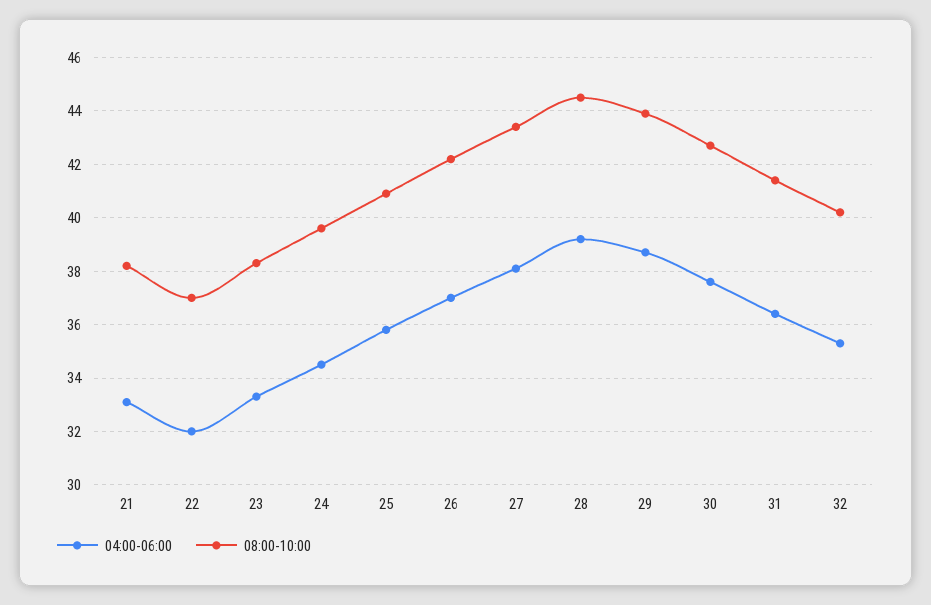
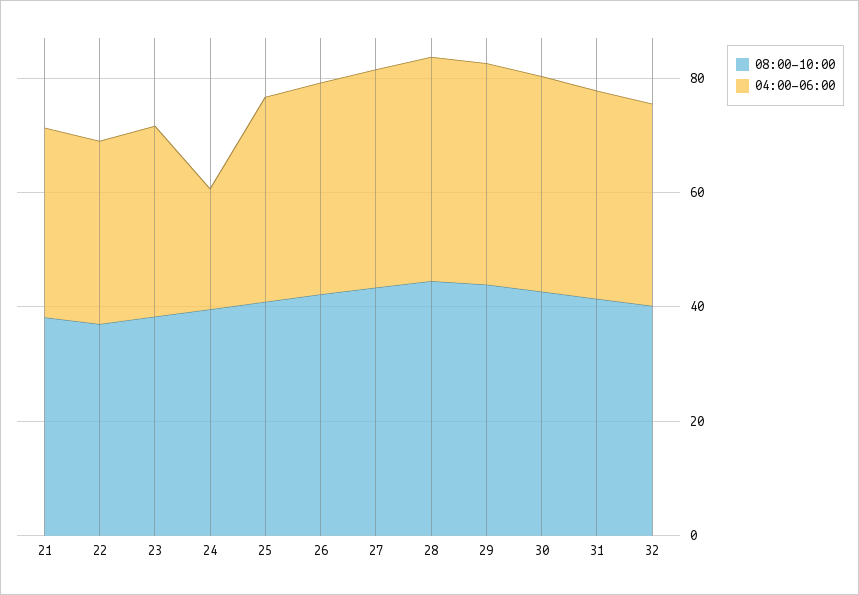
04:00-06:00, 24: 34.5 -> 20

